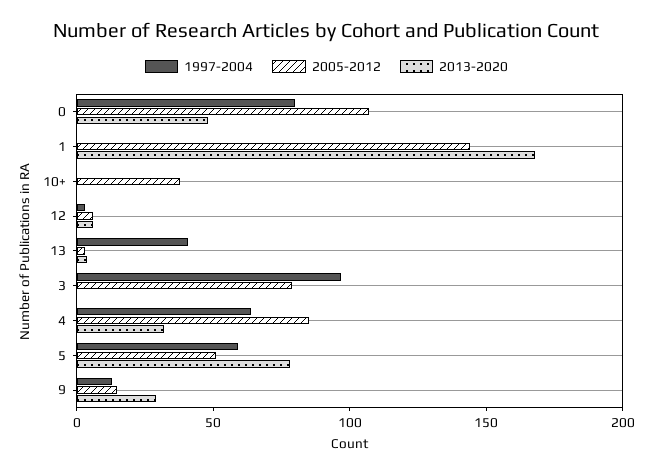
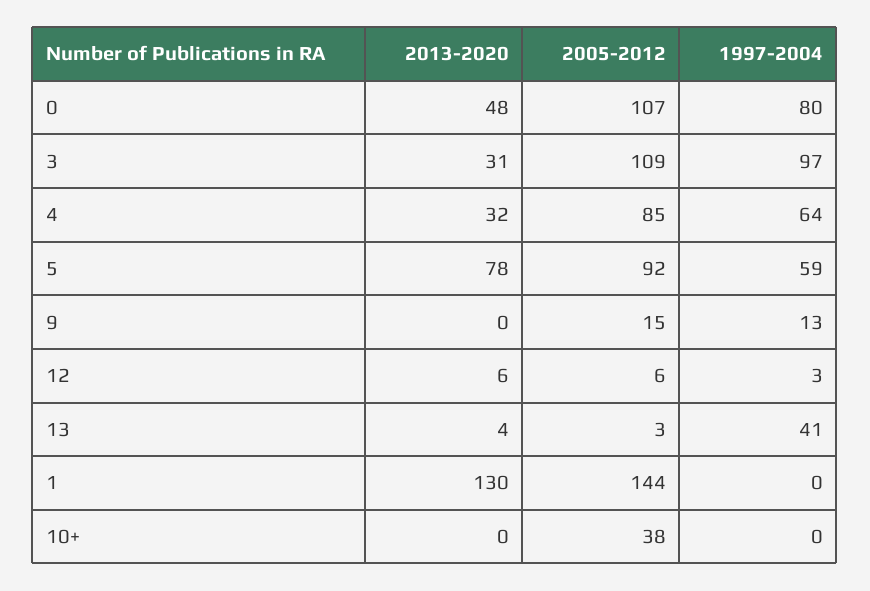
2013-2020, 1: 170 -> 130
2005-2012, 3: 80 -> 109
2013-2020, 3: 0 -> 31
2005-2012, 5: 50 -> 92
2013-2020, 9: 30 -> 0

